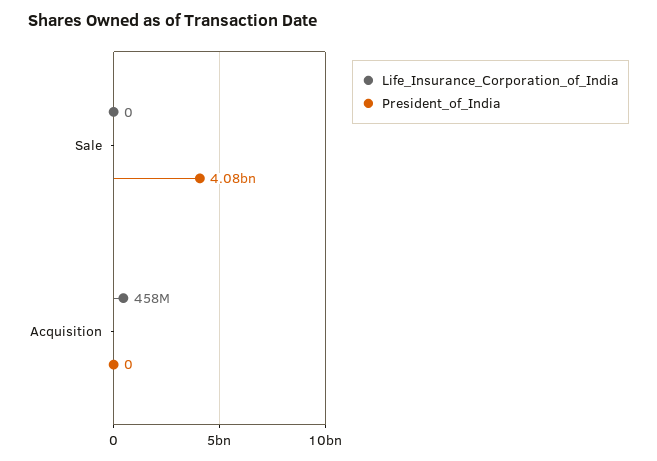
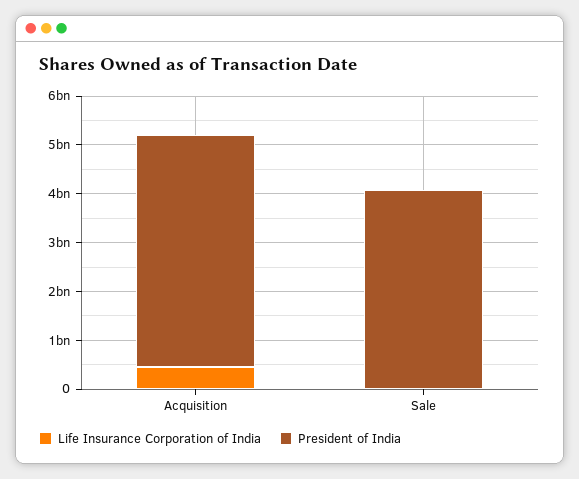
President_of_India, Acquisition: 0 -> 4800000000

